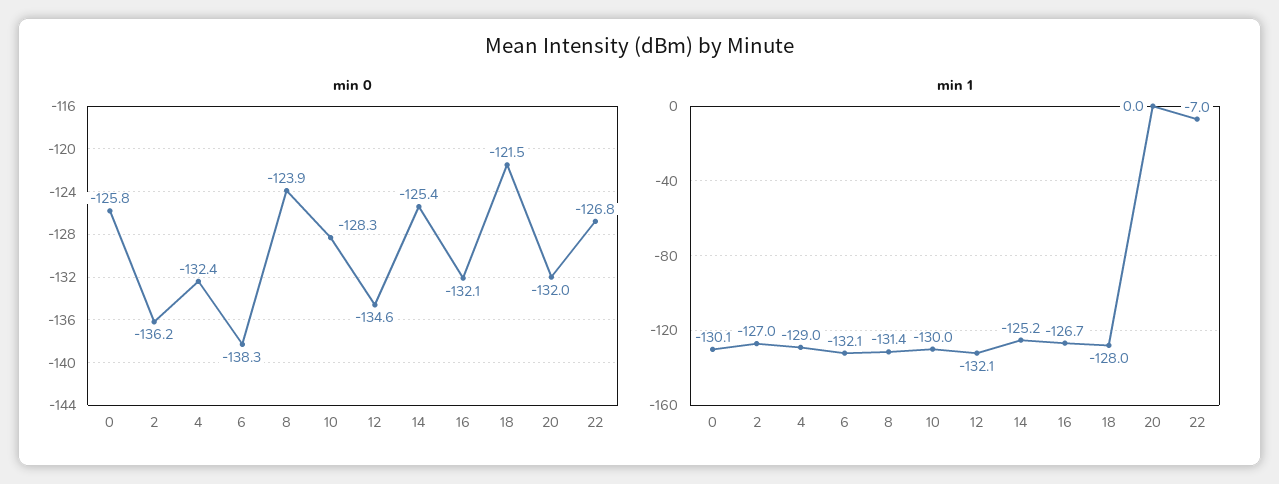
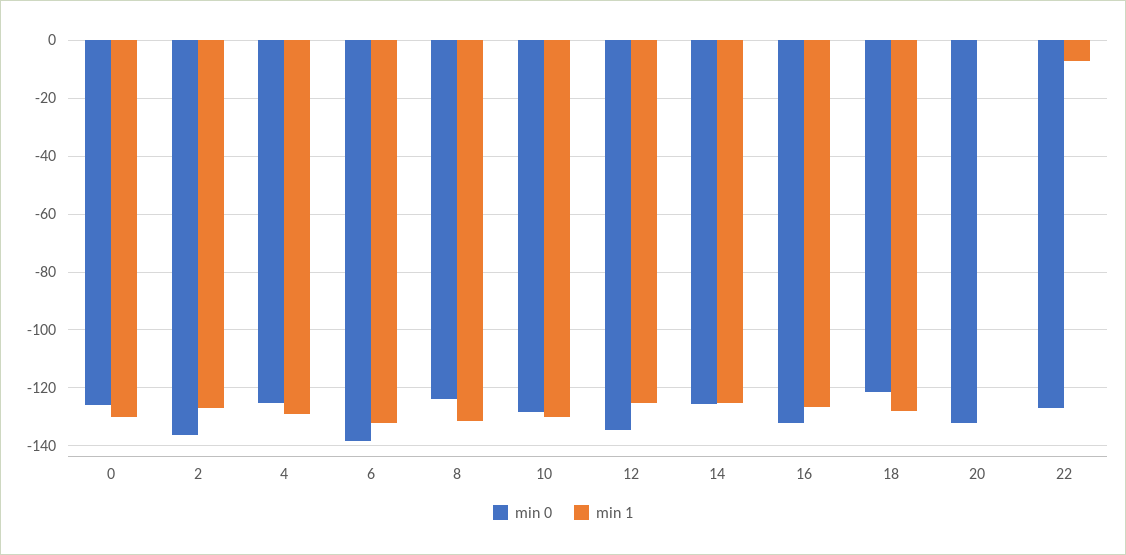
min 0, 4: -132.4 -> -125
min 1, 12: -132.1 -> -125

